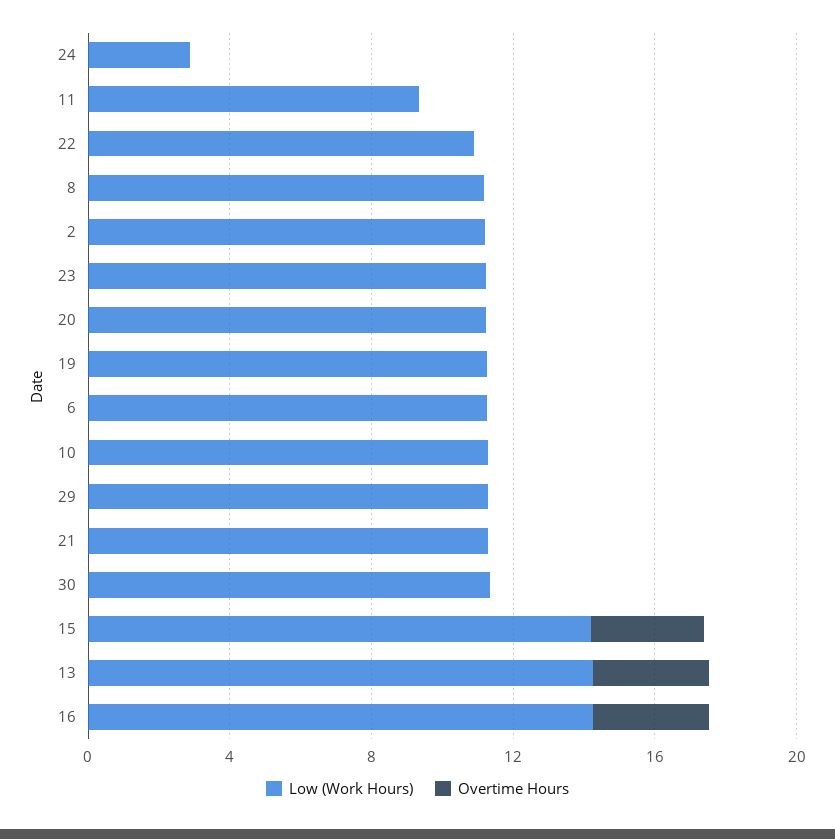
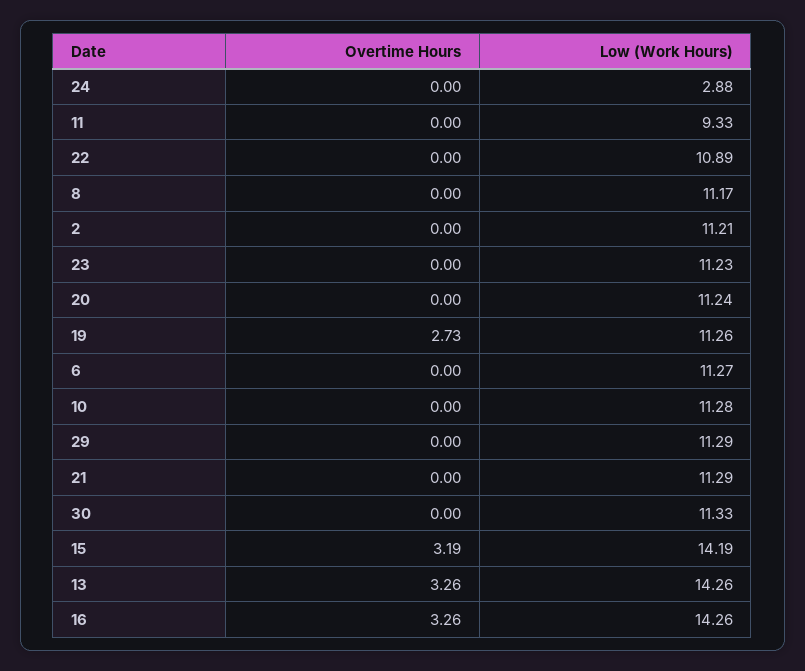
Overtime Hours, 19: 0 -> 2.73

